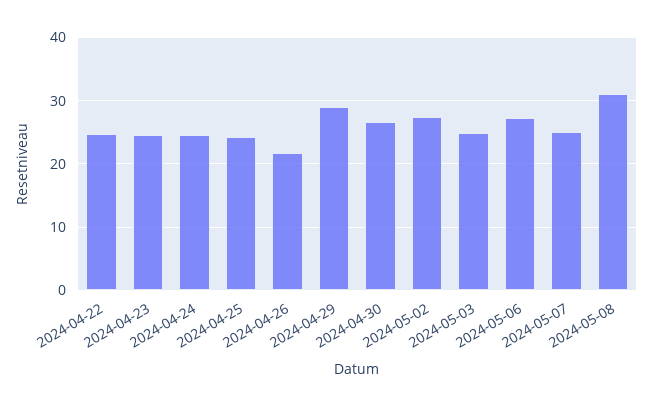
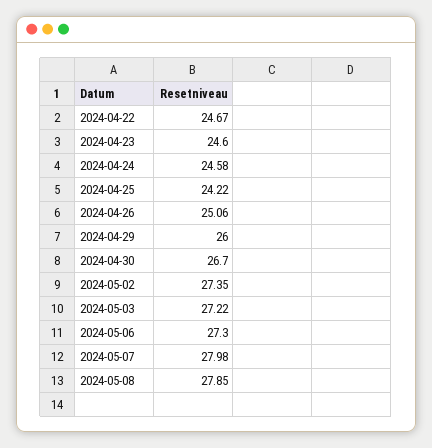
2024-04-26: 22 -> 25.06
2024-04-29: 29 -> 26
2024-05-03: 25 -> 27.22
2024-05-07: 25 -> 27.98
2024-05-08: 31 -> 27.85

